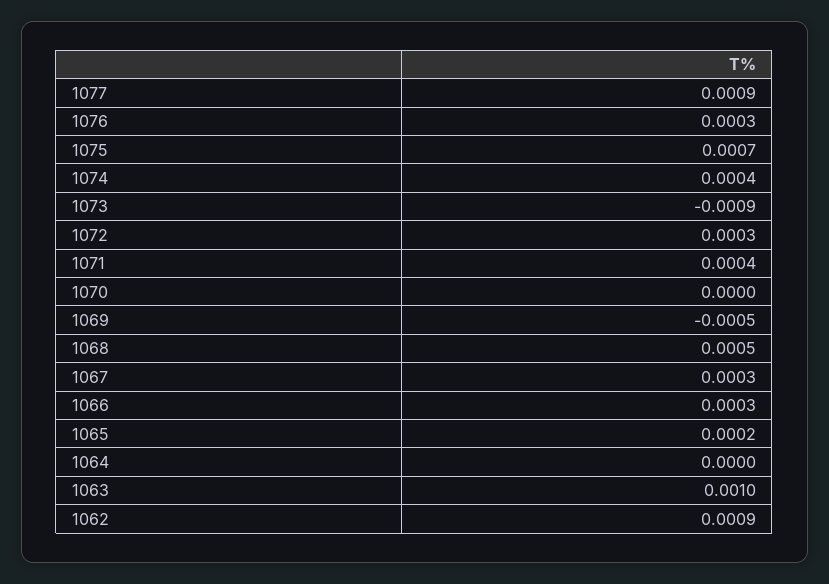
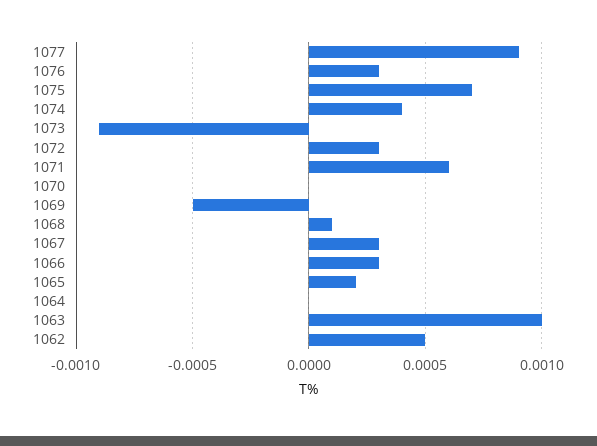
1071: 0.0004 -> 0.0006
1068: 0.0005 -> 0.0001
1062: 0.0009 -> 0.0005

